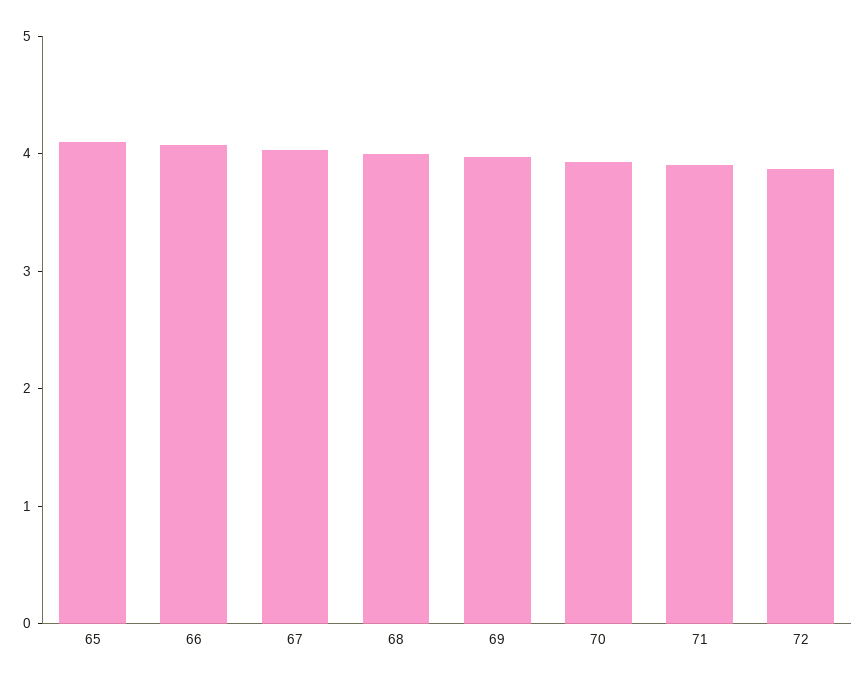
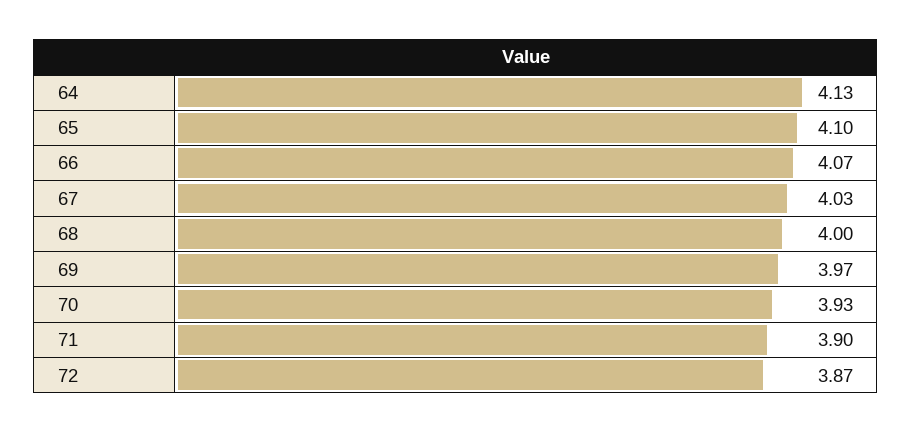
64: none -> 4.13

